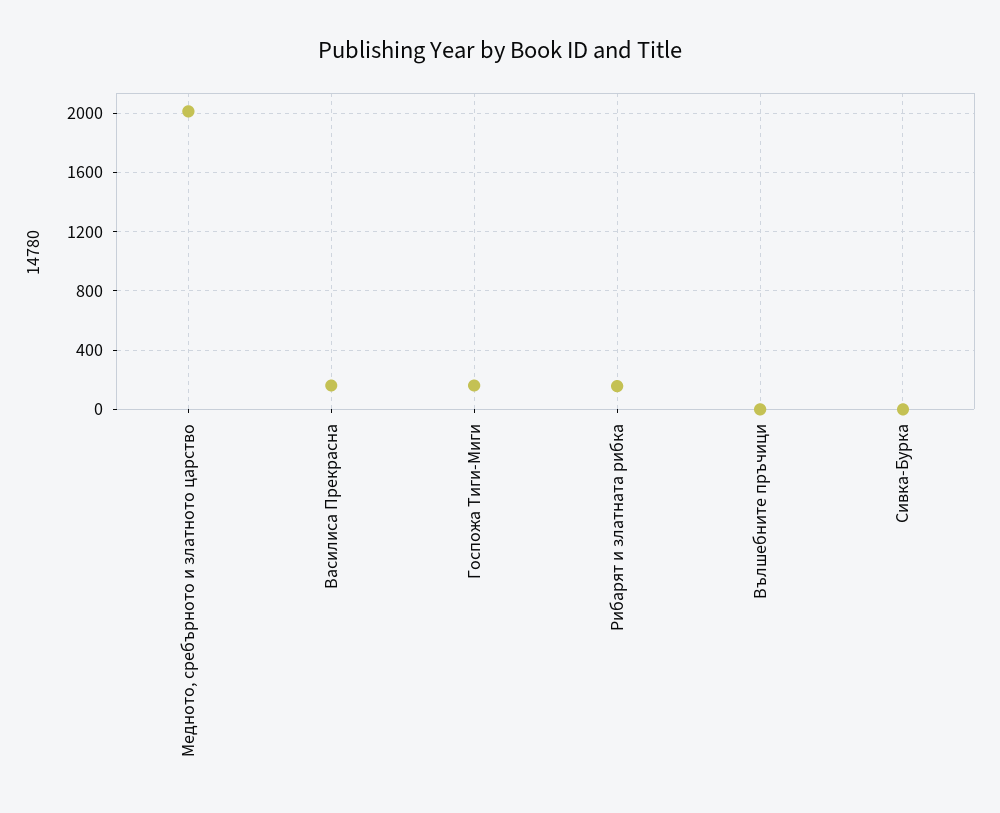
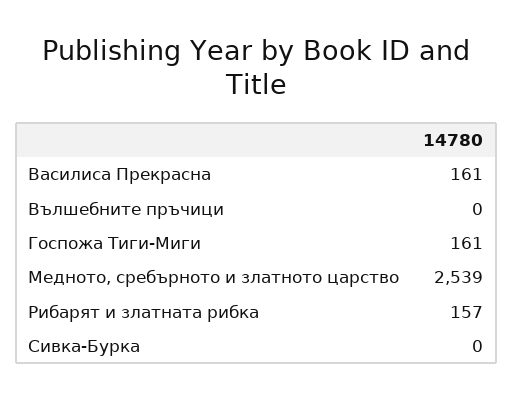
Медното, сребърното и златното царство: 2000 -> 2539

